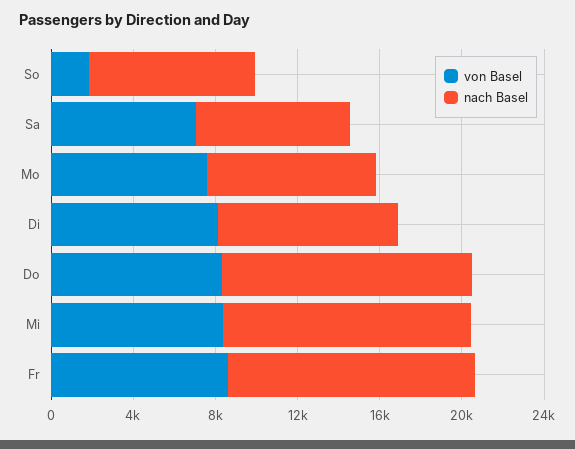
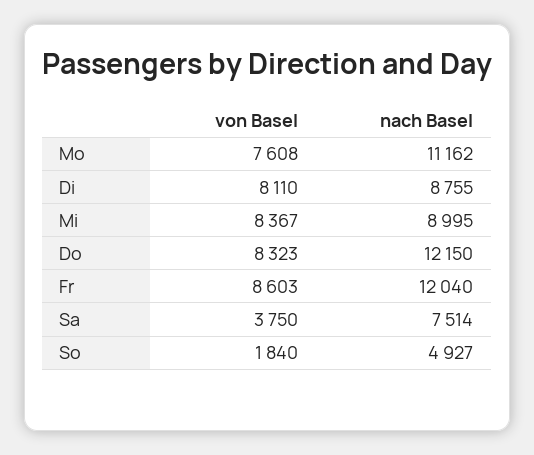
nach Basel, So: 8000 -> 4927
von Basel, Sa: 7000 -> 3750
nach Basel, Mo: 8000 -> 11162
nach Basel, Mi: 12000 -> 8995

